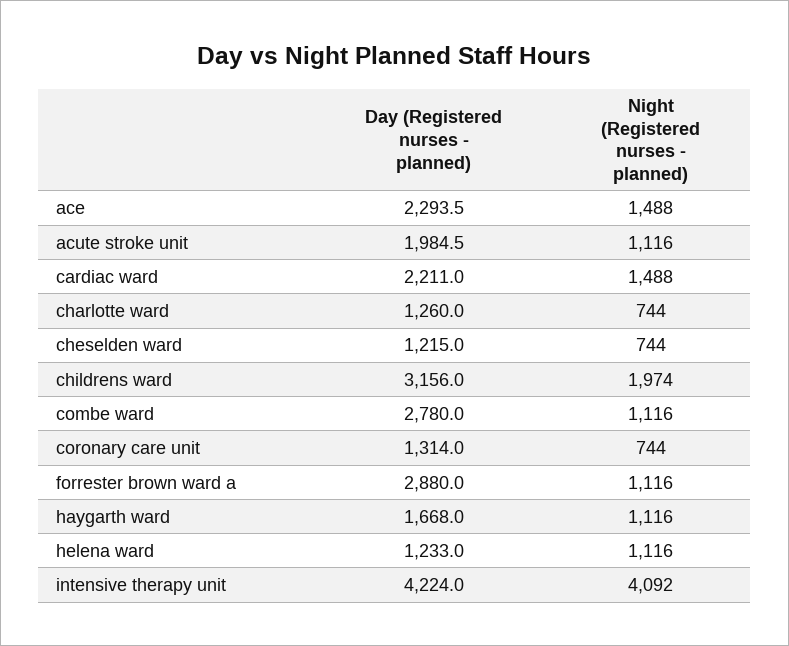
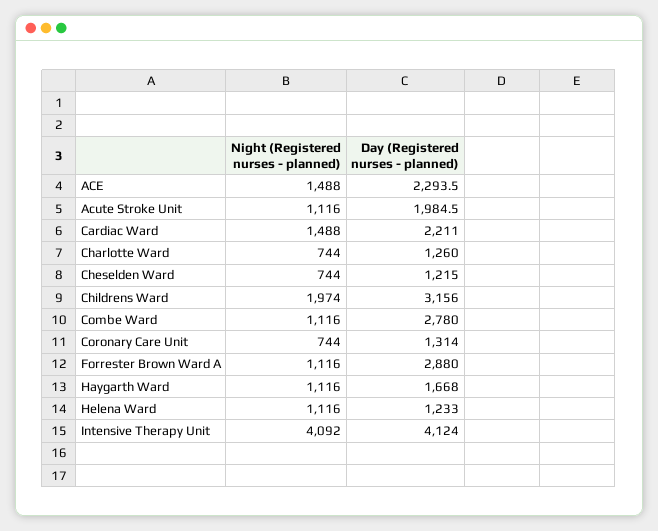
Day (Registered nurses - planned), intensive therapy unit: 4224 -> 4124

